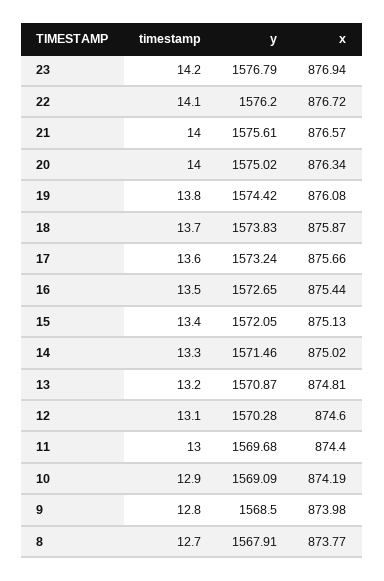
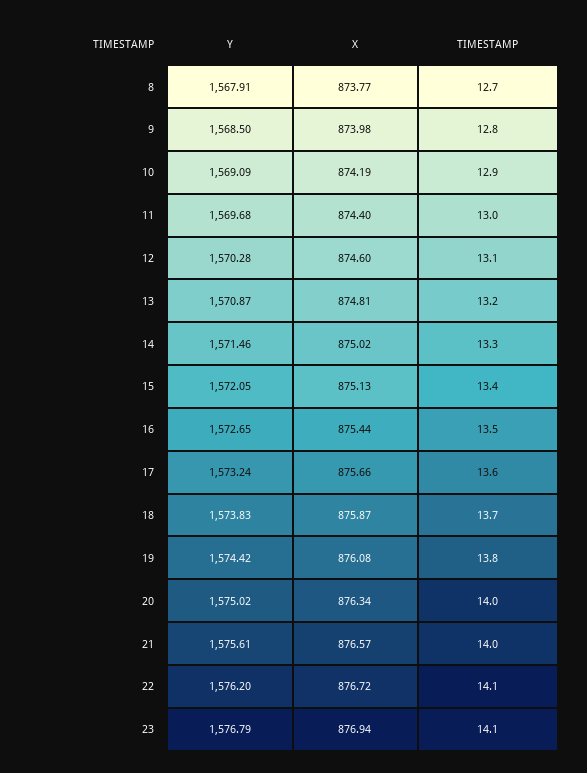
timestamp, 23: 14.2 -> 14.1

